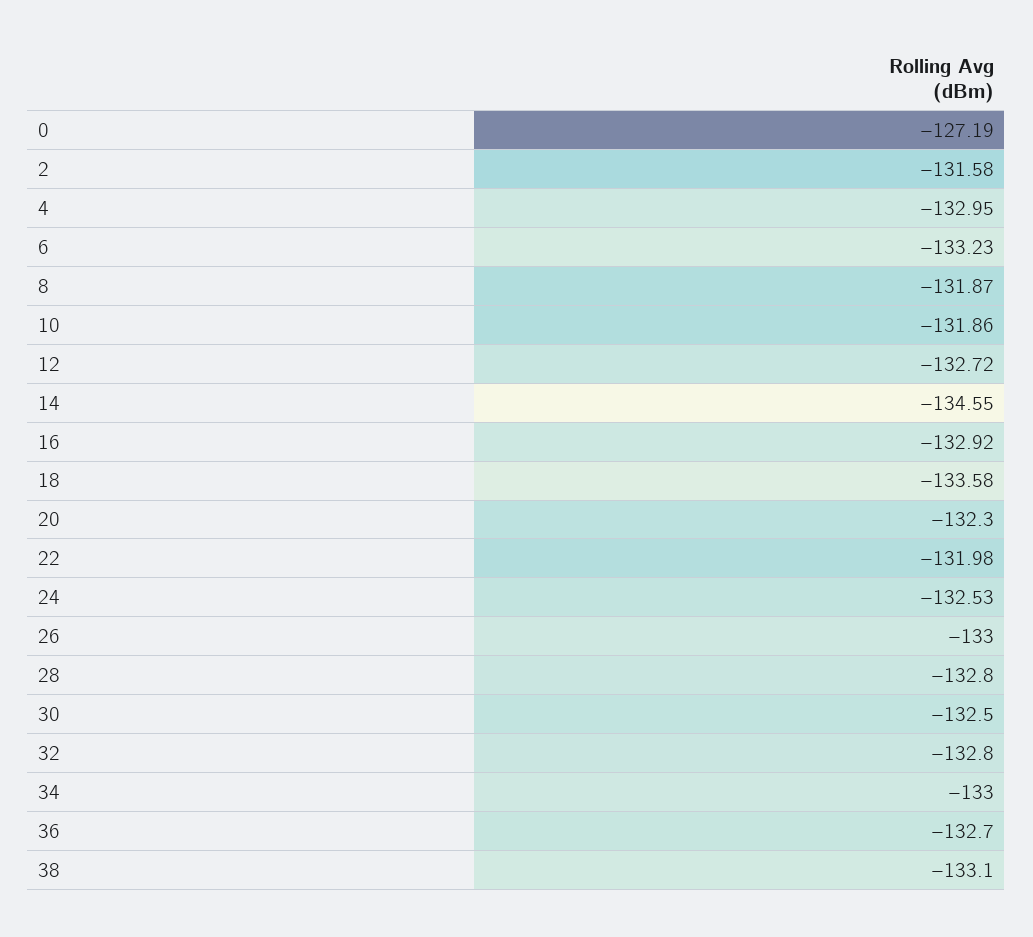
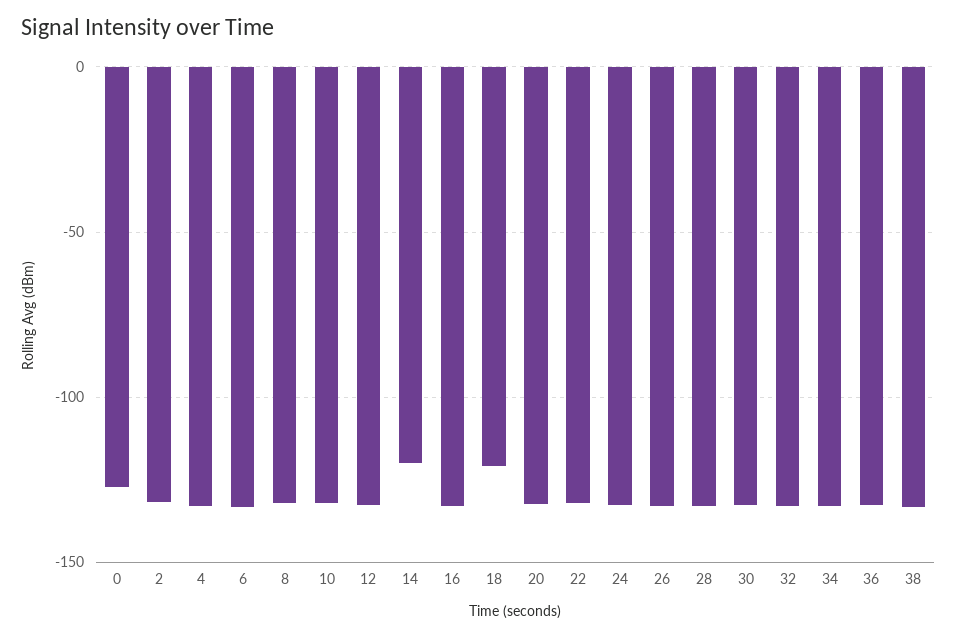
14: -134.55 -> -120
18: -133.58 -> -120

